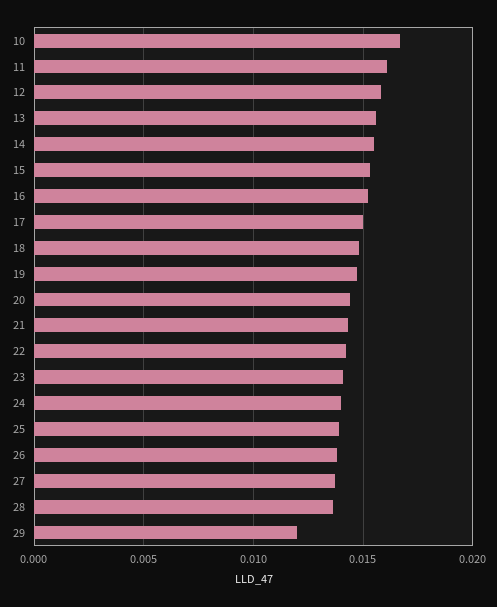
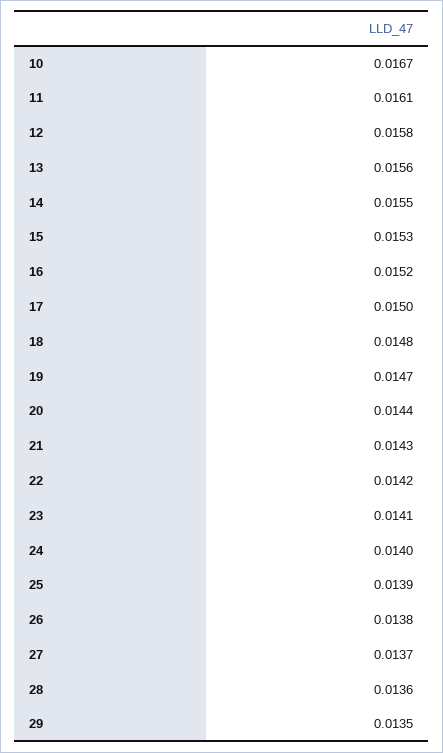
29: 0.012 -> 0.0135

